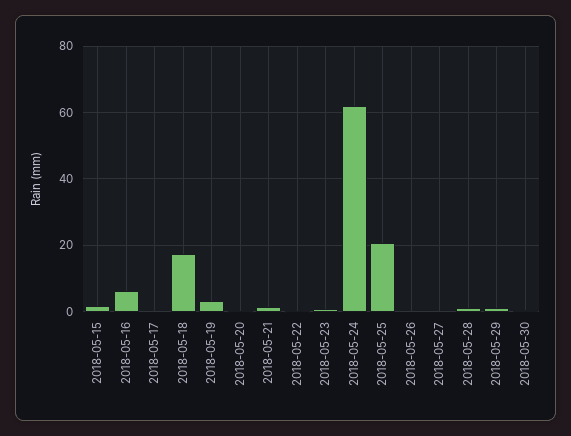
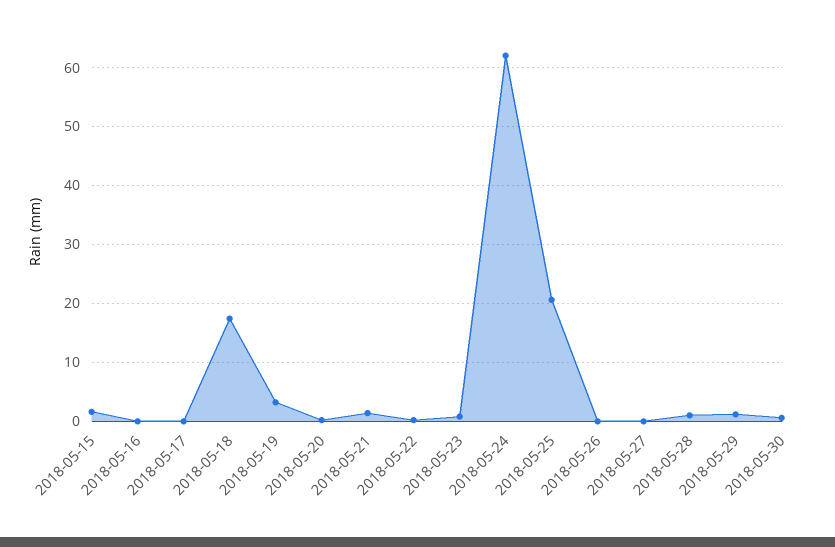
2018-05-16: 6 -> 0

